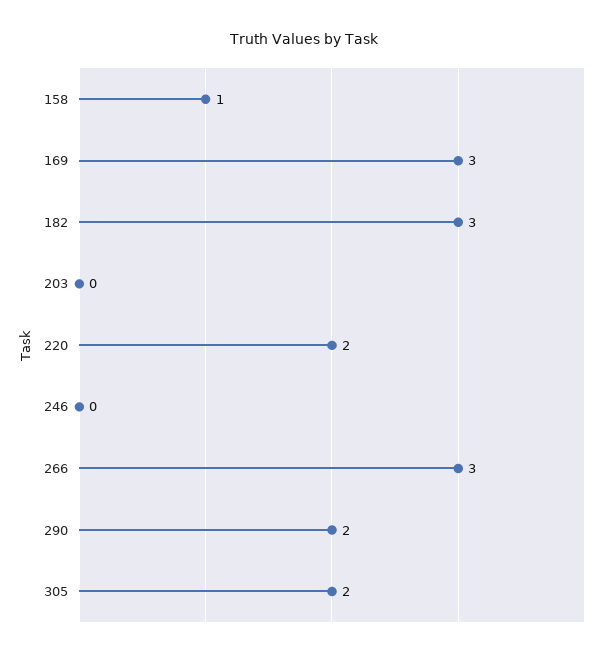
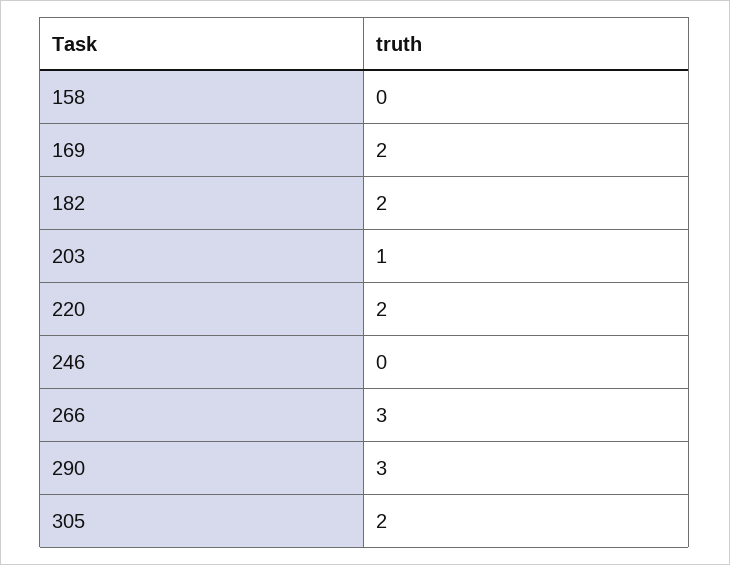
158: 1 -> 0
169: 3 -> 2
182: 3 -> 2
203: 0 -> 1
290: 2 -> 3

